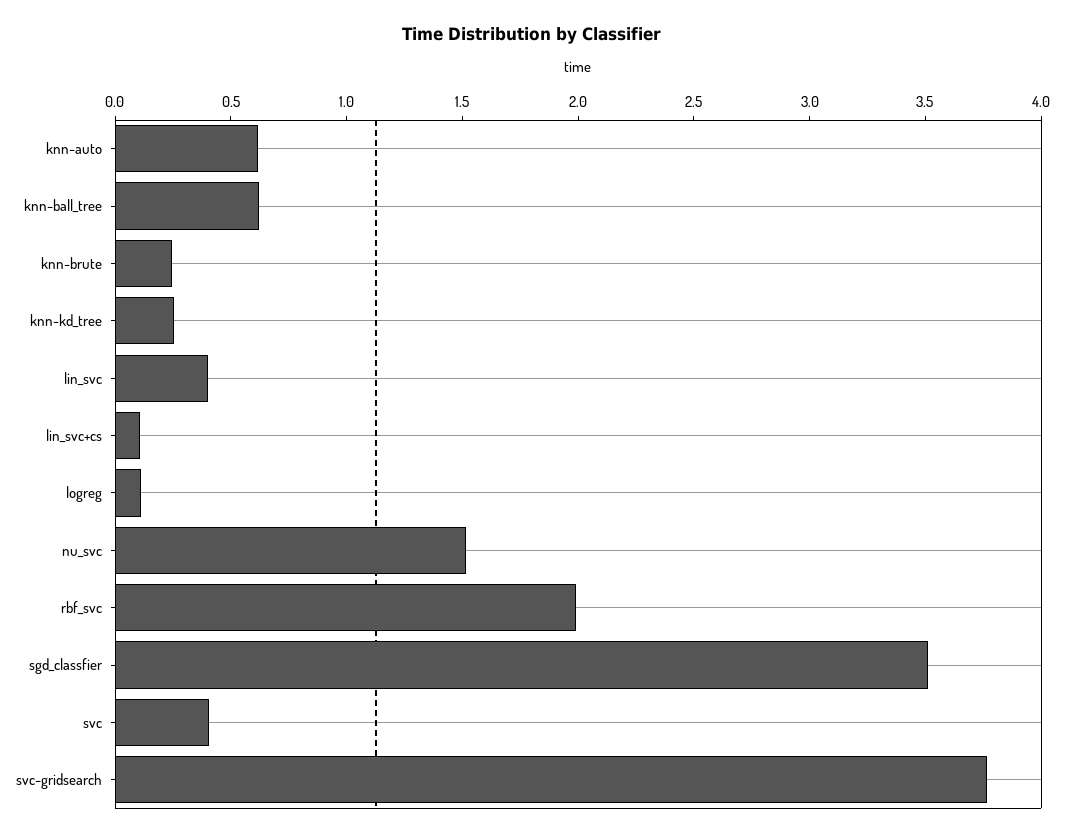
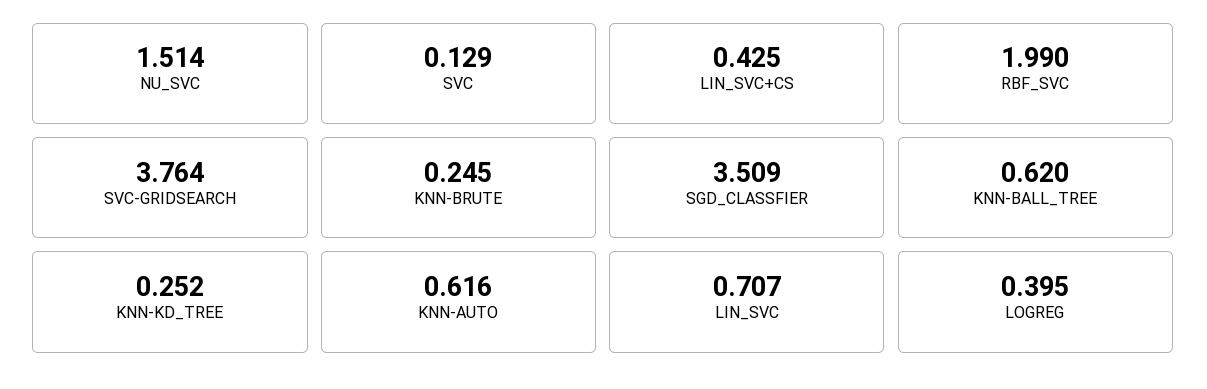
lin_svc: 0.4 -> 0.707
lin_svc+cs: 0.1 -> 0.425
logreg: 0.1 -> 0.395
svc: 0.4 -> 0.129

